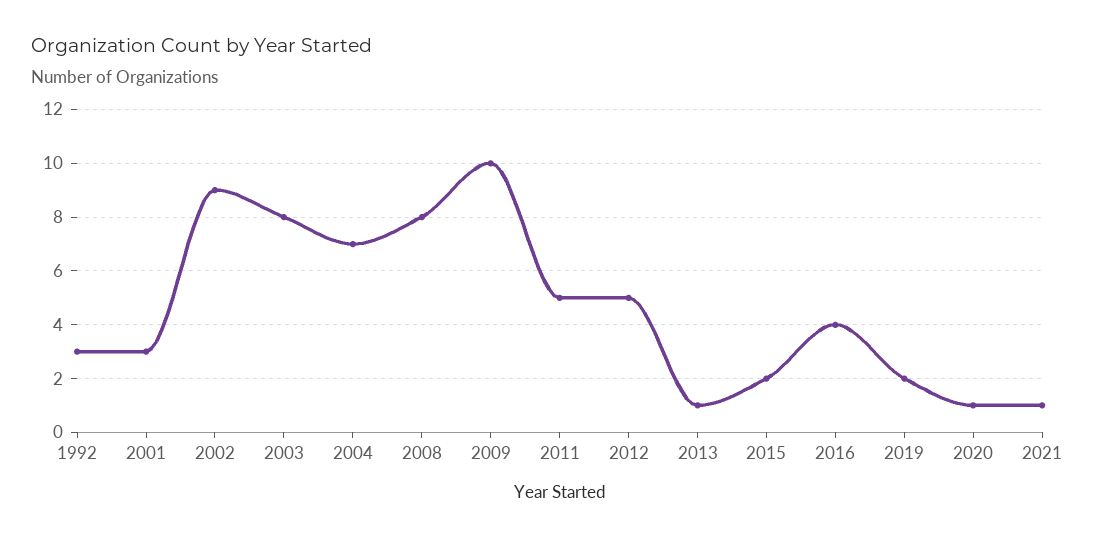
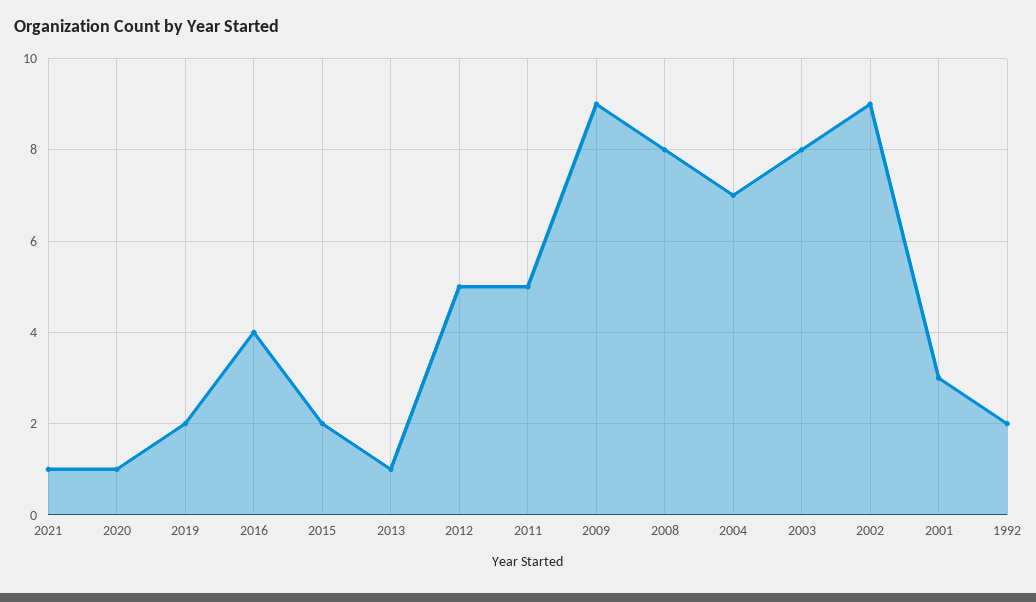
1992: 3 -> 2
2009: 10 -> 9

